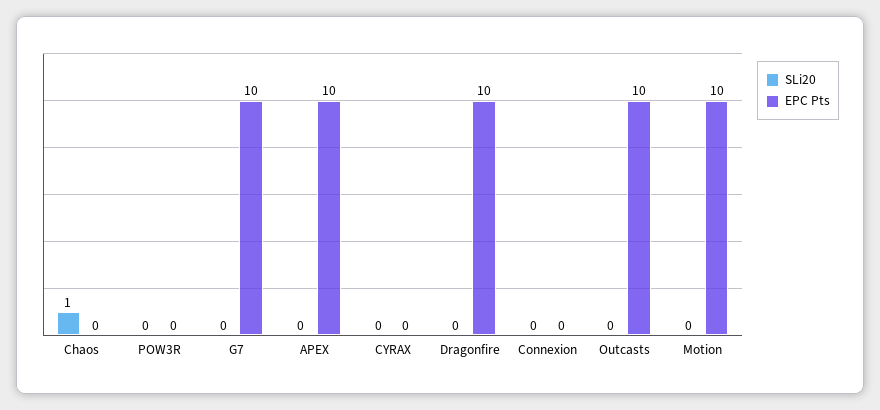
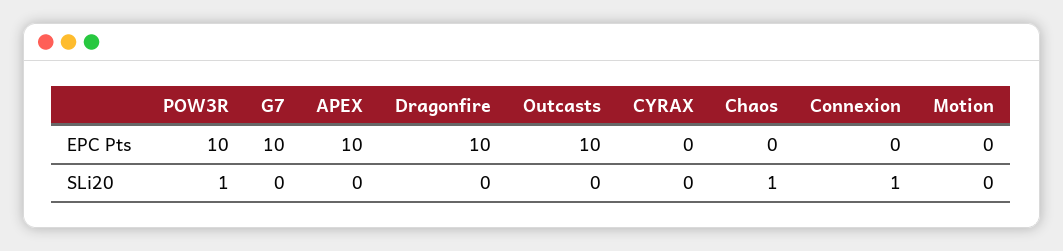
SLi20, POW3R: 0 -> 1
EPC Pts, POW3R: 0 -> 10
SLi20, Connexion: 0 -> 1
EPC Pts, Motion: 10 -> 0

